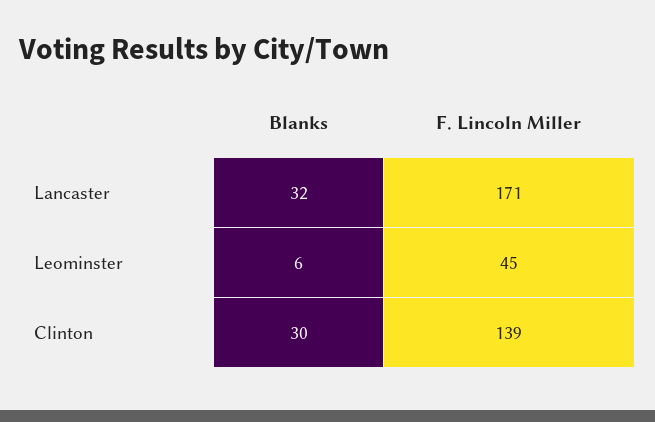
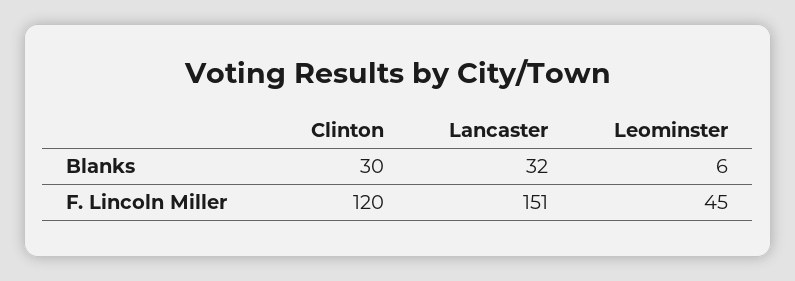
F. Lincoln Miller, Lancaster: 171 -> 151
F. Lincoln Miller, Clinton: 139 -> 120

